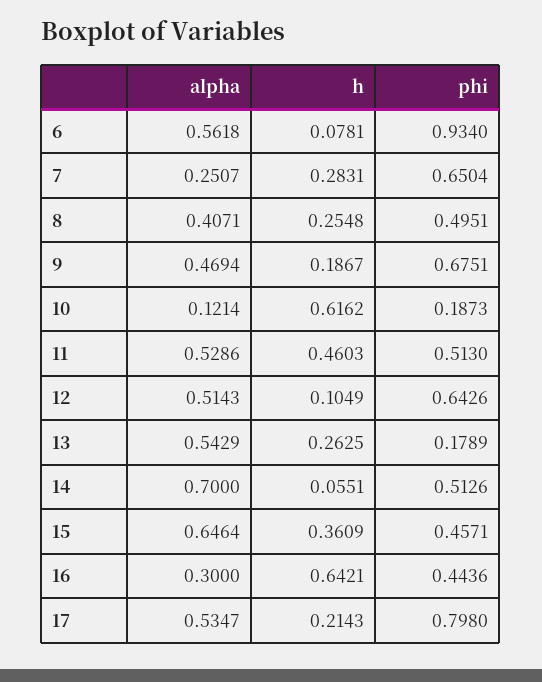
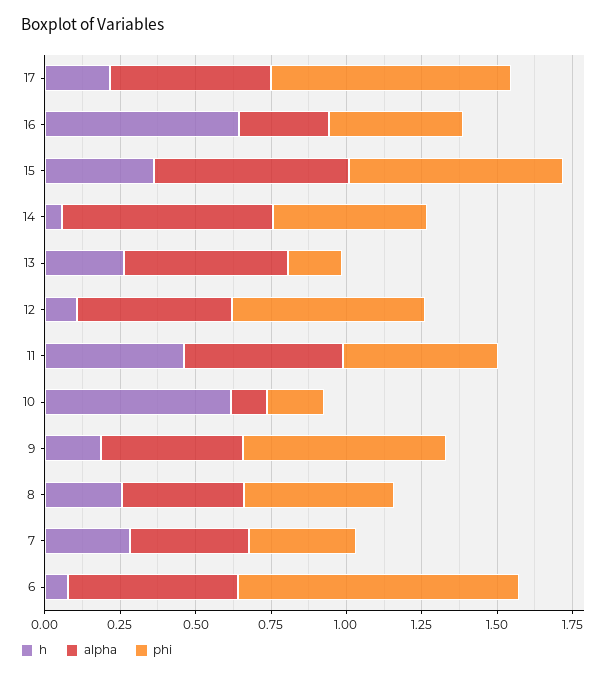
alpha, 7: 0.2507 -> 0.4
phi, 7: 0.6504 -> 0.35
phi, 15: 0.4571 -> 0.7

